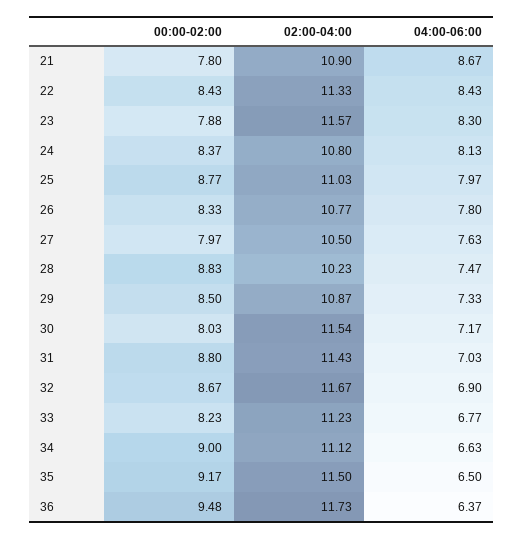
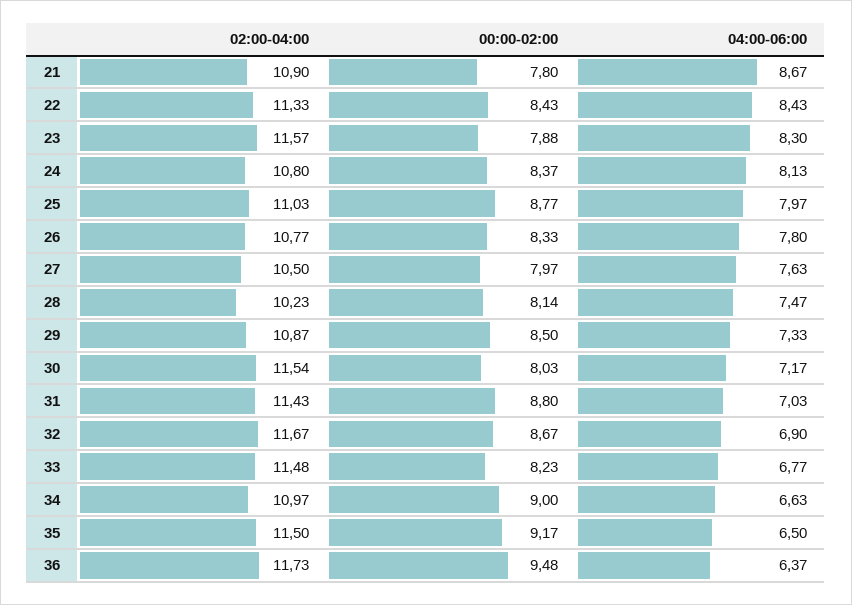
00:00-02:00, 28: 8.83 -> 8.14
02:00-04:00, 33: 11.23 -> 11.48
02:00-04:00, 34: 11.12 -> 10.97

